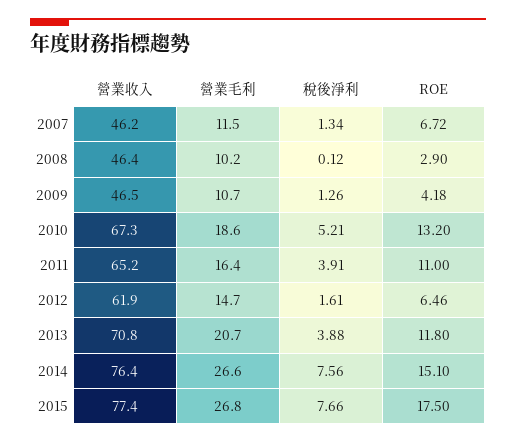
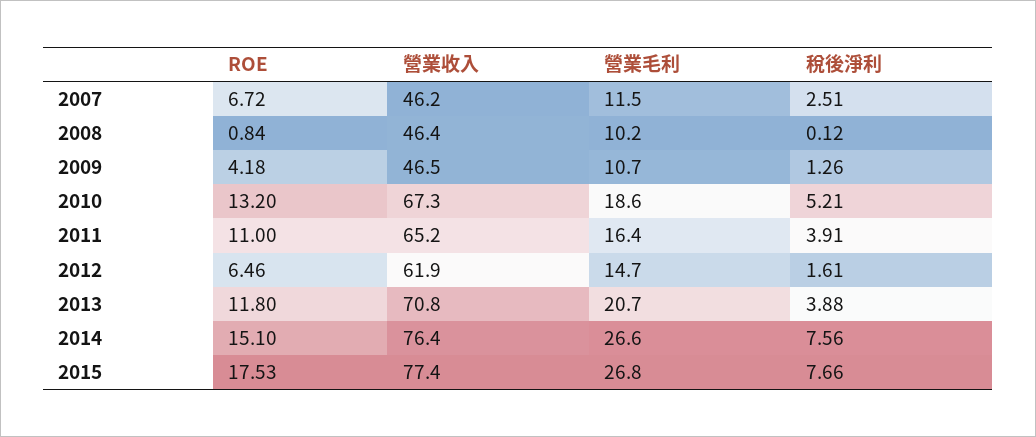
稅後淨利, 2007: 1.34 -> 2.51
ROE, 2008: 2.9 -> 0.84
ROE, 2015: 17.5 -> 17.53

